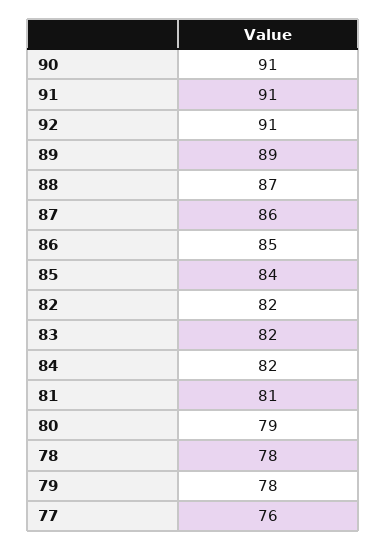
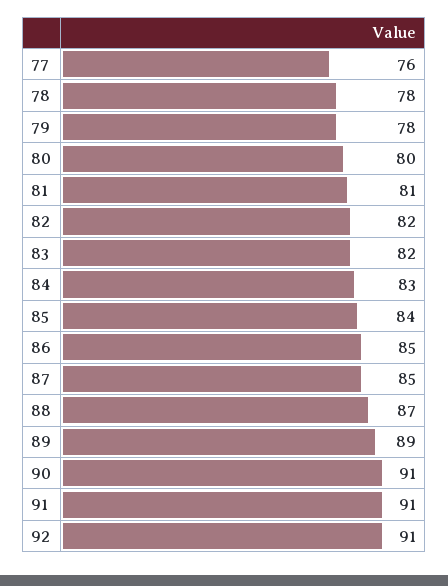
87: 86 -> 85
84: 82 -> 83
80: 79 -> 80

